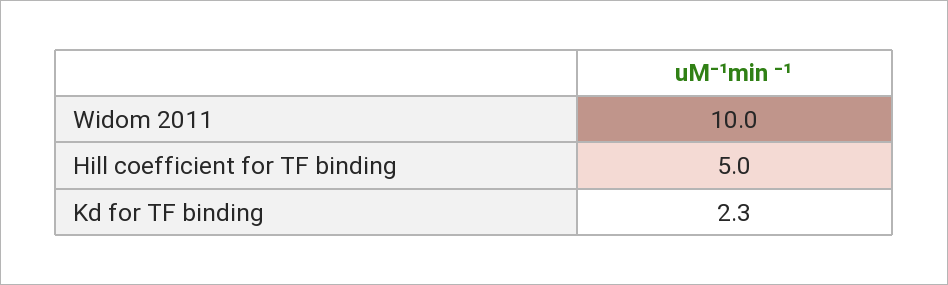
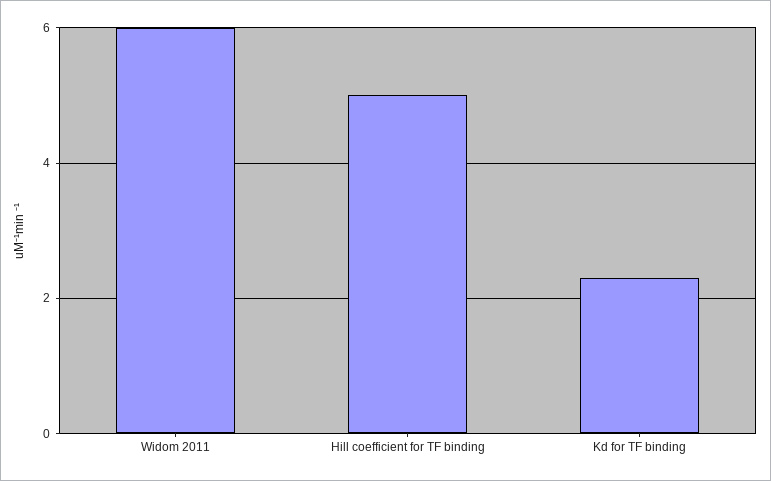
Widom 2011: 10 -> 6

